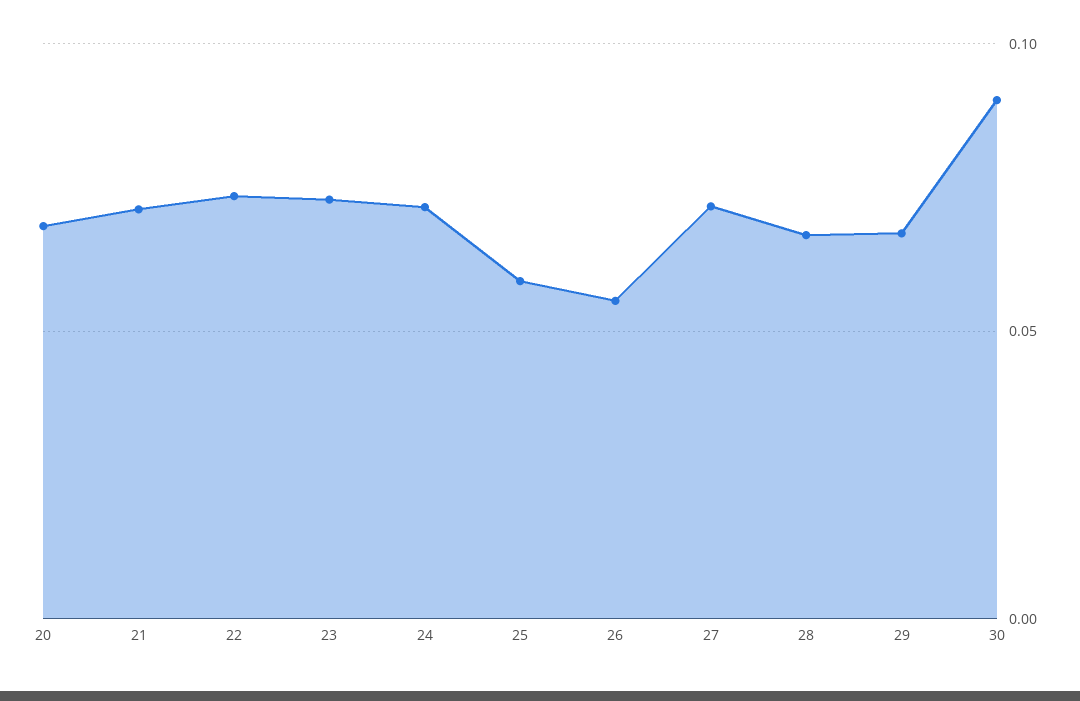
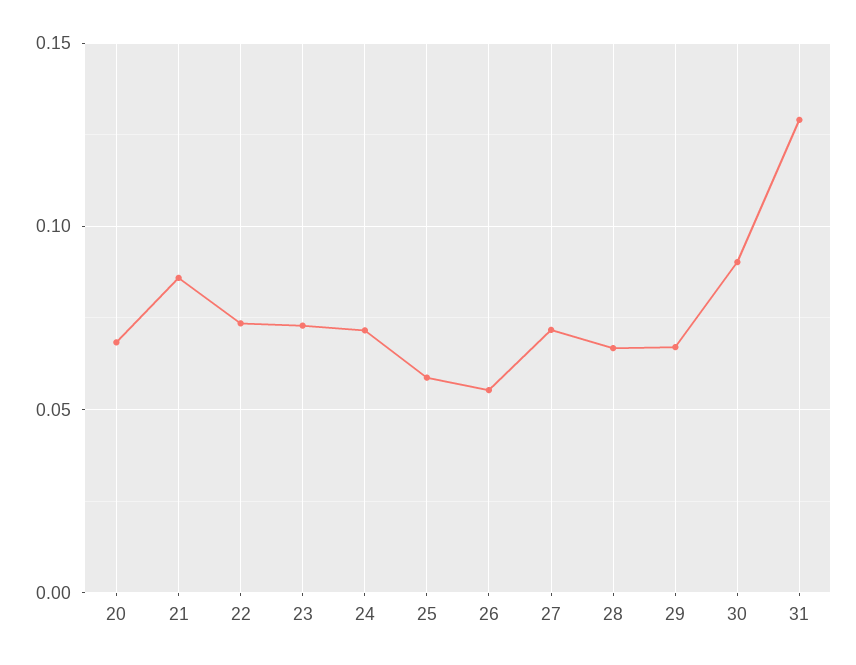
21: 0.07 -> 0.085
31: none -> 0.13

